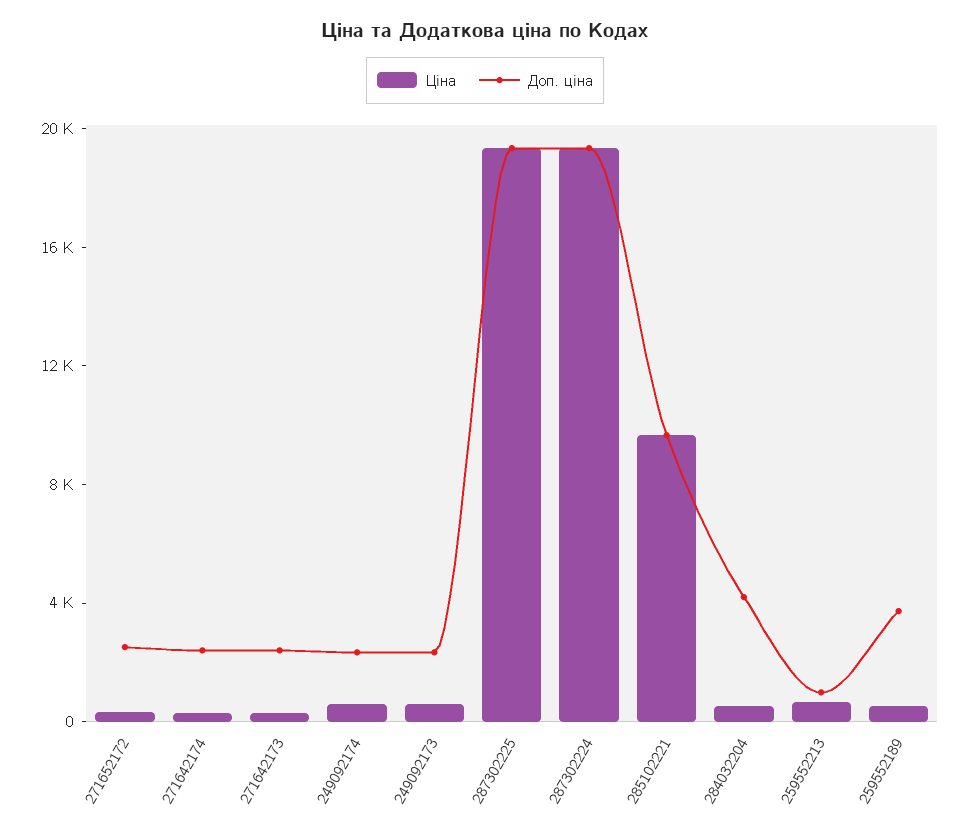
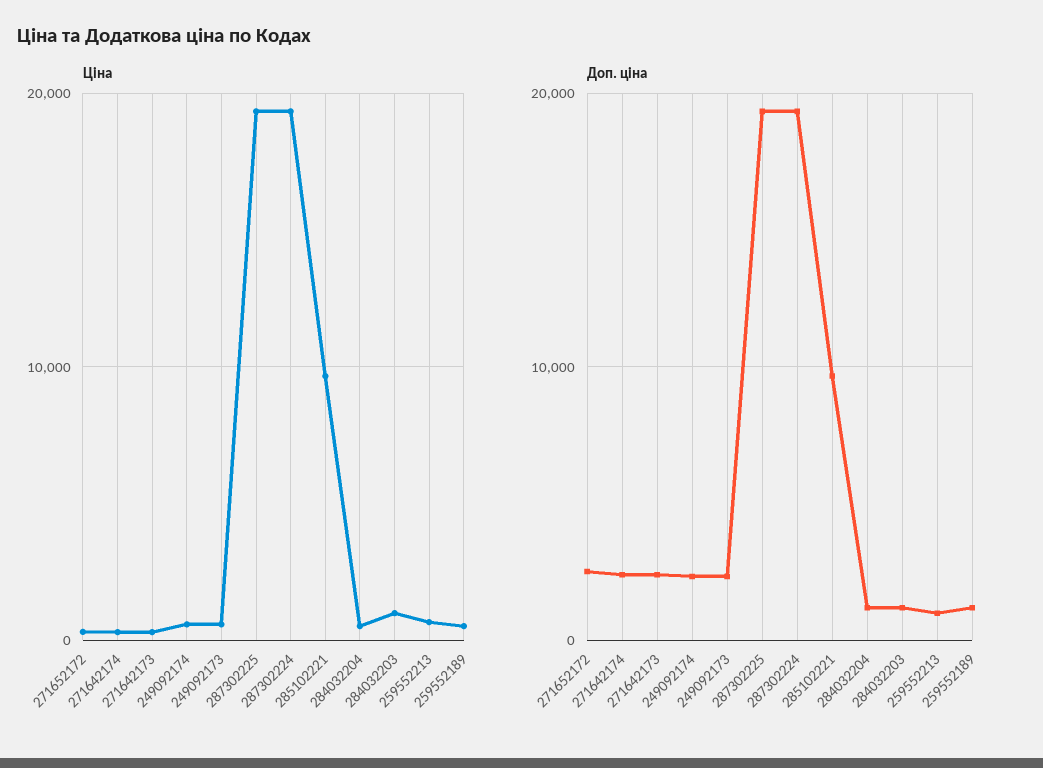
Доп. ціна, 284032204: 4000 -> 1000
Доп. ціна, 259552189: 4000 -> 1000
Ціна, 284032203: none -> 1000
Доп. ціна, 284032203: none -> 1000

